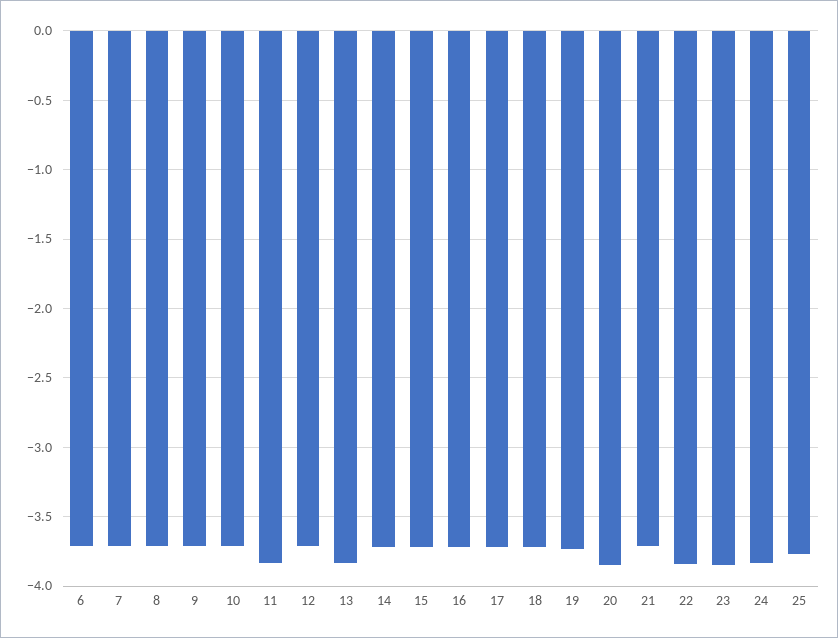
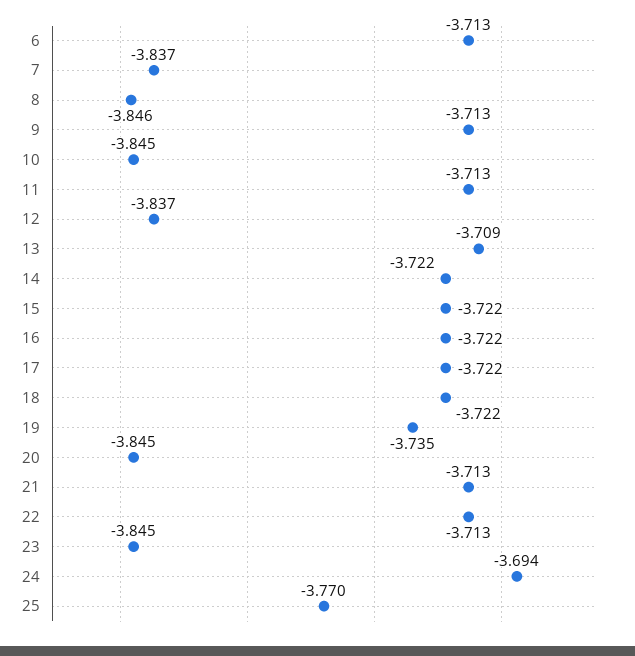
7: -3.7 -> -3.837
8: -3.7 -> -3.846
10: -3.7 -> -3.845
11: -3.85 -> -3.713
12: -3.7 -> -3.837
13: -3.85 -> -3.709
22: -3.85 -> -3.713
24: -3.85 -> -3.694

